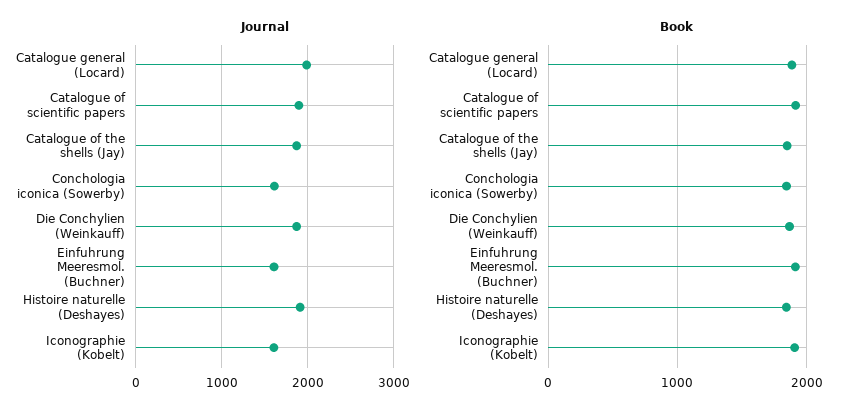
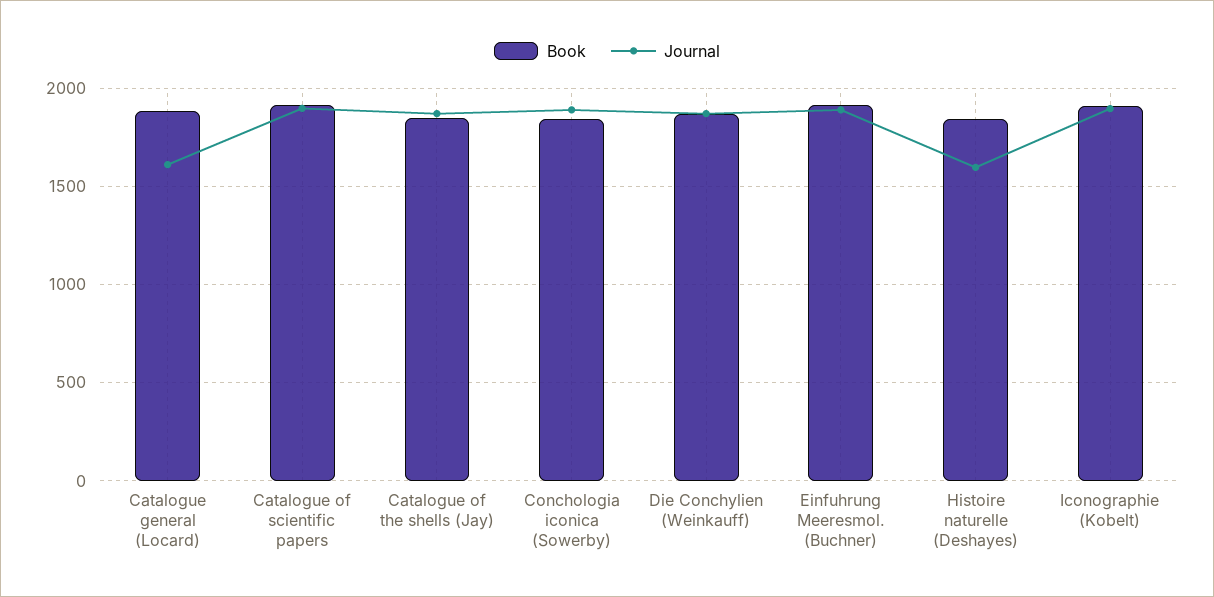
Journal, Catalogue general (Locard): 2000 -> 1600
Journal, Conchologia iconica (Sowerby): 1600 -> 1900
Journal, Einfuhrung Meeresmol. (Buchner): 1600 -> 1900
Journal, Histoire naturelle (Deshayes): 1900 -> 1600
Journal, Iconographie (Kobelt): 1600 -> 1900

